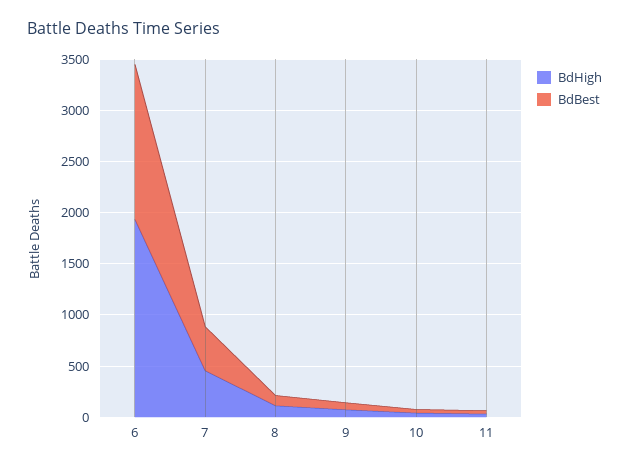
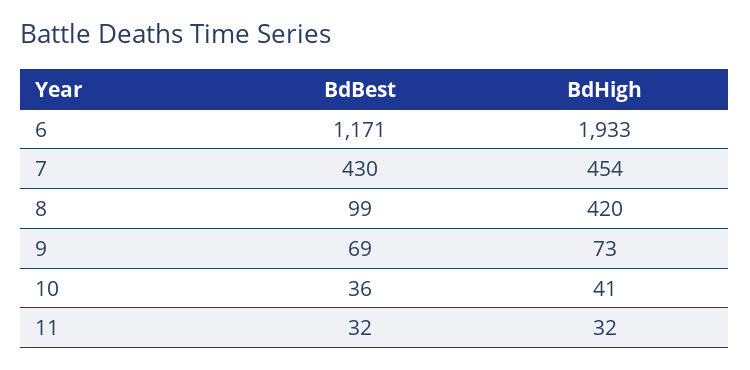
BdBest, 6: 1500 -> 1171
BdHigh, 8: 100 -> 420

